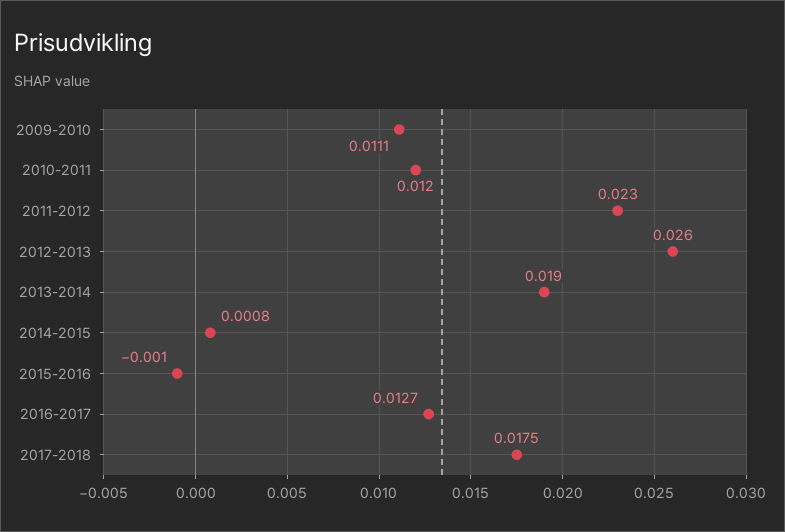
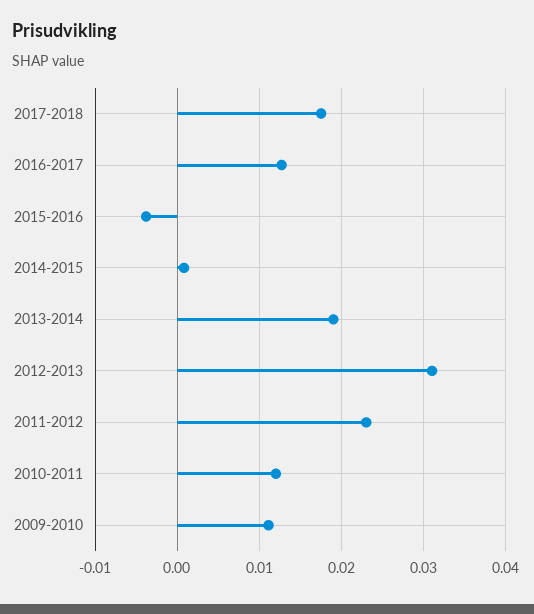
2012-2013: 0.026 -> 0.031
2015-2016: -0.001 -> -0.004

